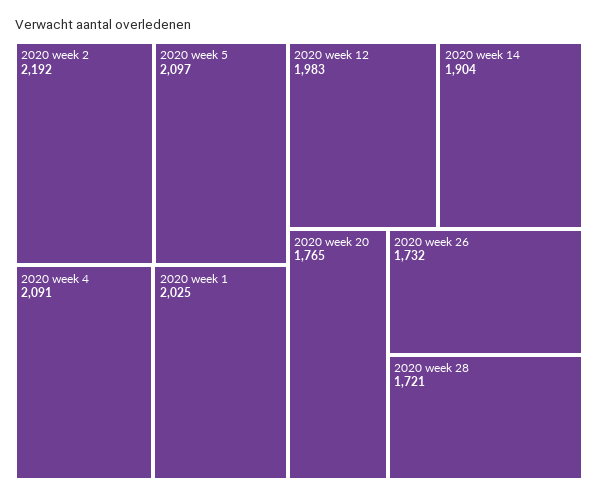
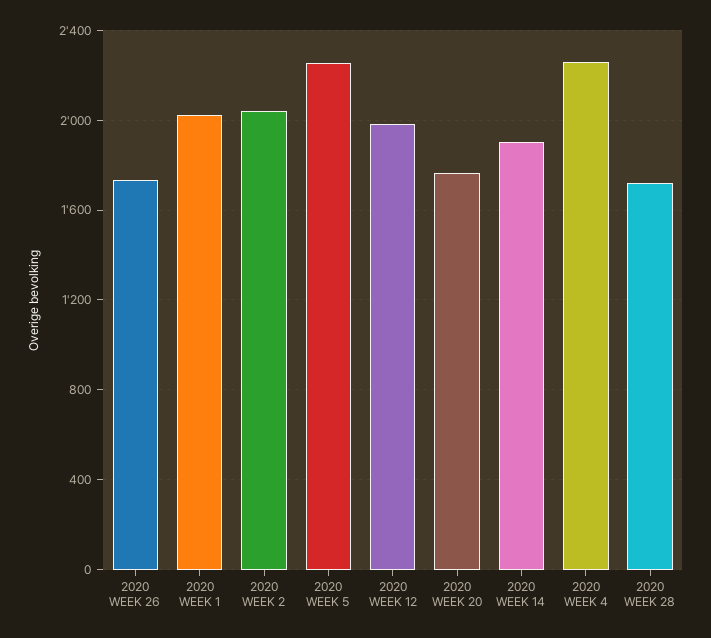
2020 week 2: 2192 -> 2050
2020 week 5: 2097 -> 2250
2020 week 4: 2091 -> 2250

